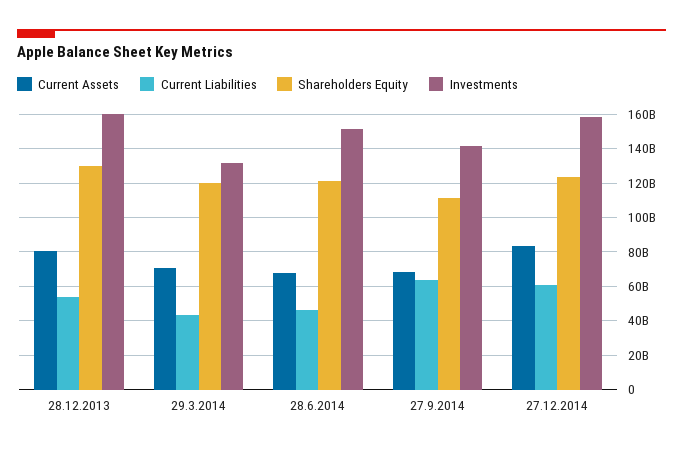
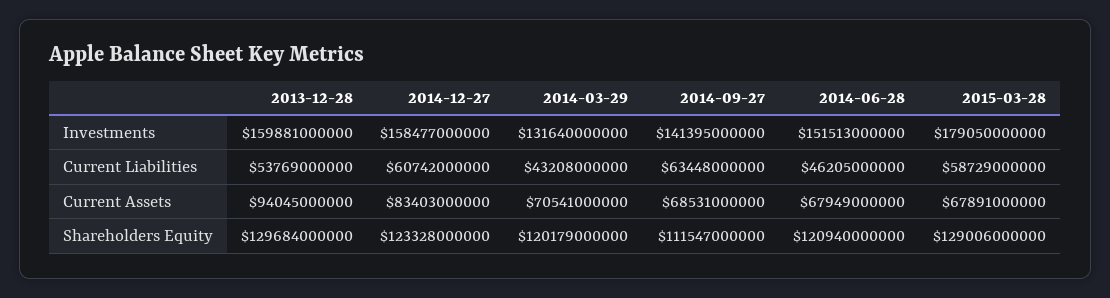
Current Assets, 28.12.2013: 80000000000 -> 94045000000
Investments, 2015-03-28: none -> 179050000000
Current Liabilities, 2015-03-28: none -> 58729000000
Current Assets, 2015-03-28: none -> 67891000000
Shareholders Equity, 2015-03-28: none -> 129006000000

